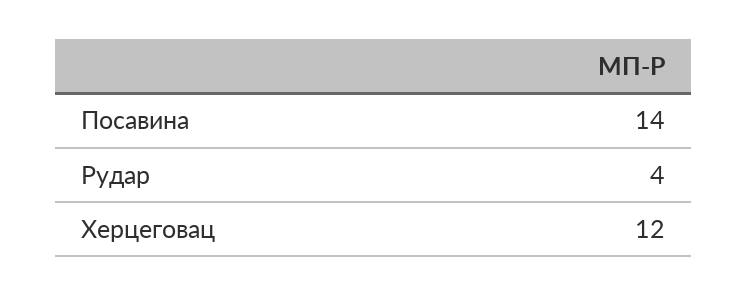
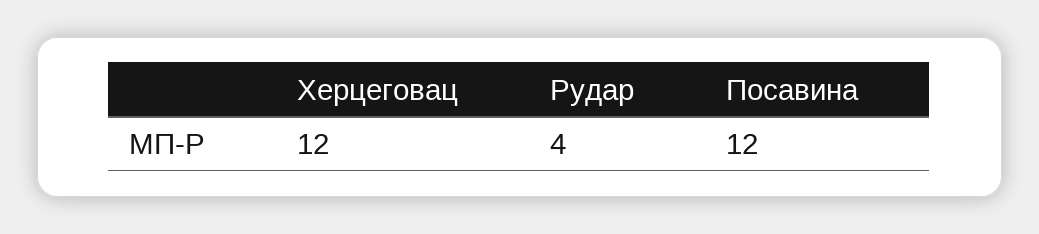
Посавина: 14 -> 12

